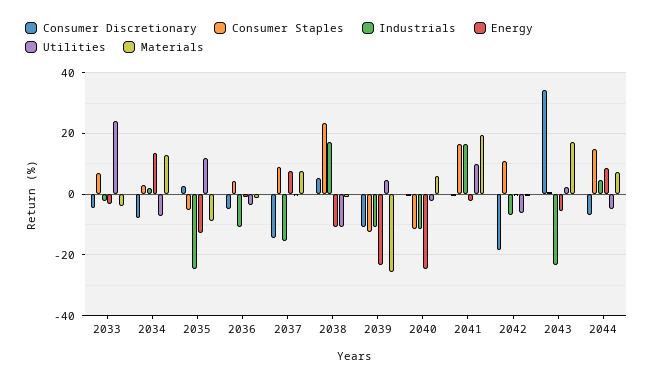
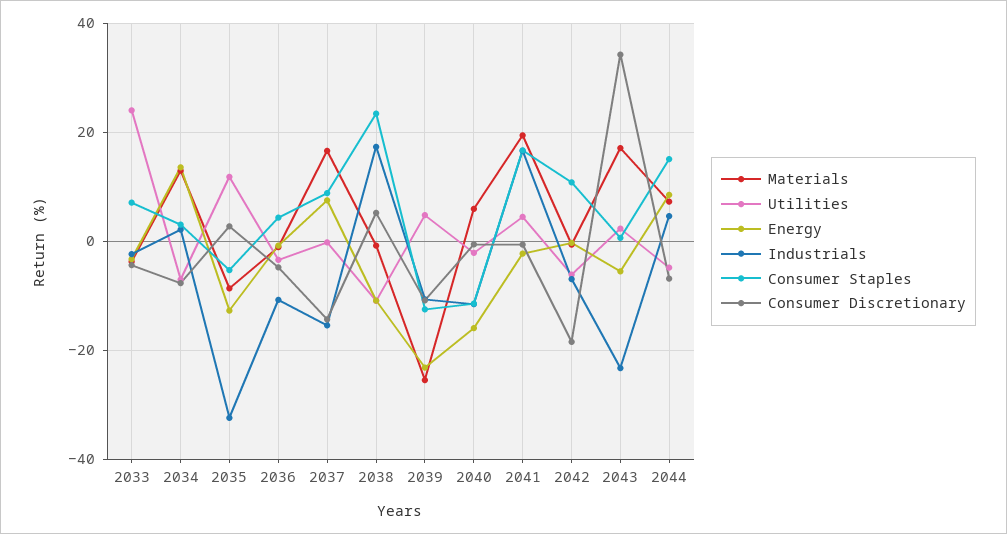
Industrials, 2035: -24 -> -32
Materials, 2037: 8 -> 16
Energy, 2040: -24 -> -16
Utilities, 2041: 10 -> 4

